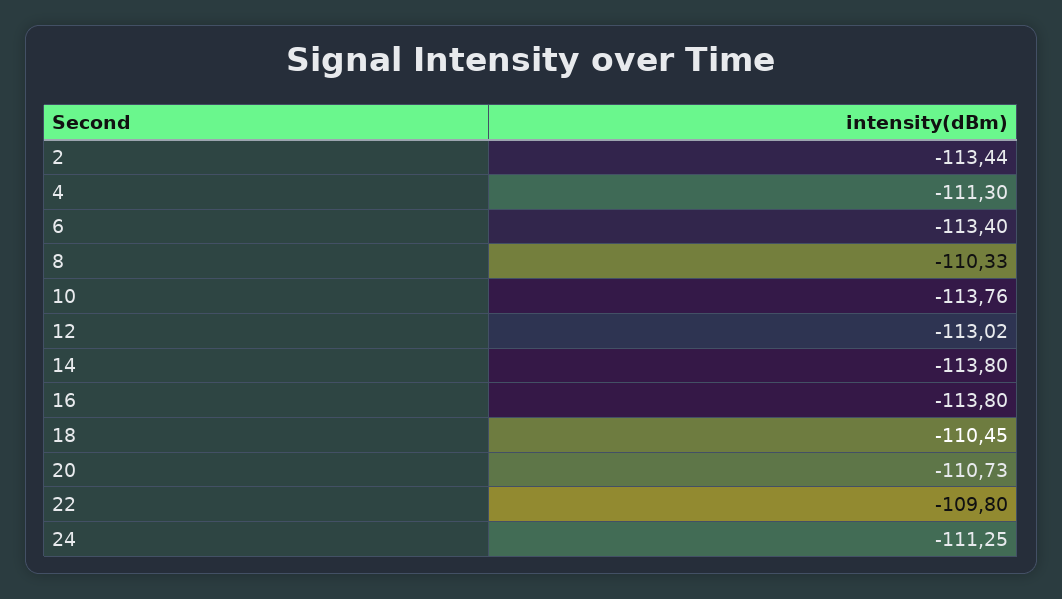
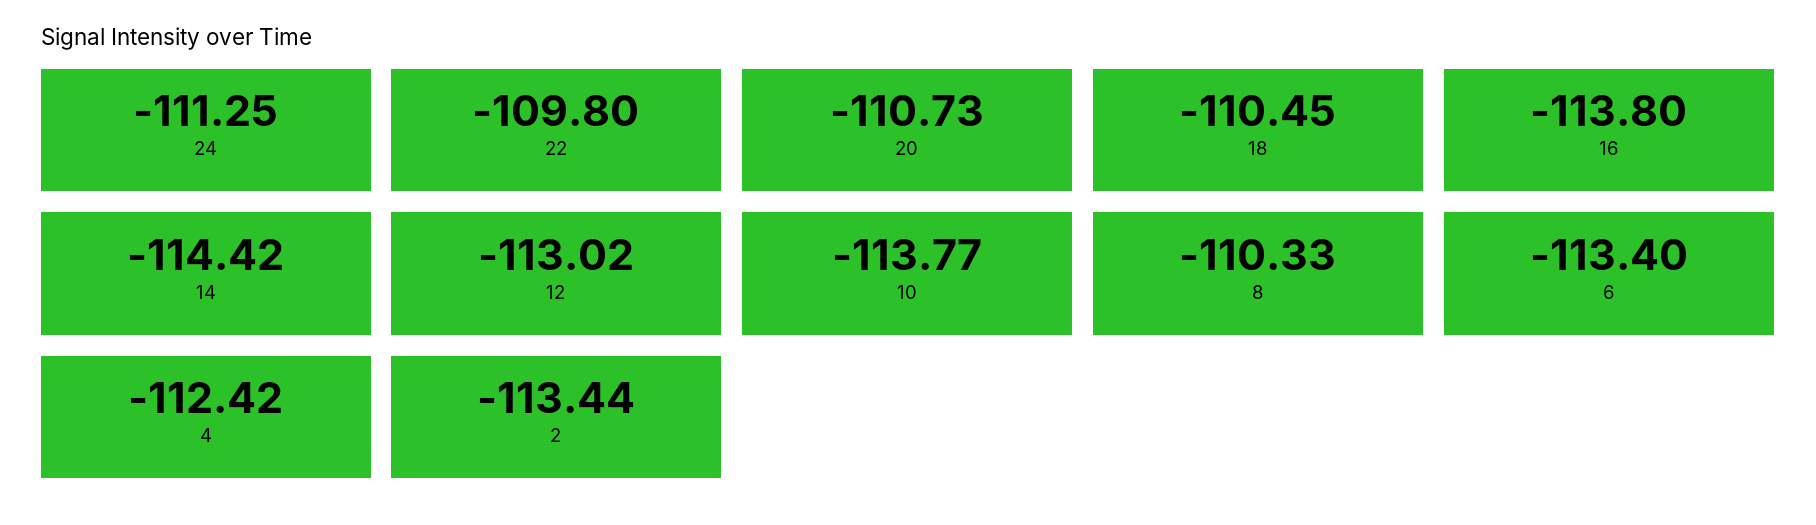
4: -111.3 -> -112.42
10: -113.76 -> -113.77
14: -113.8 -> -114.42

